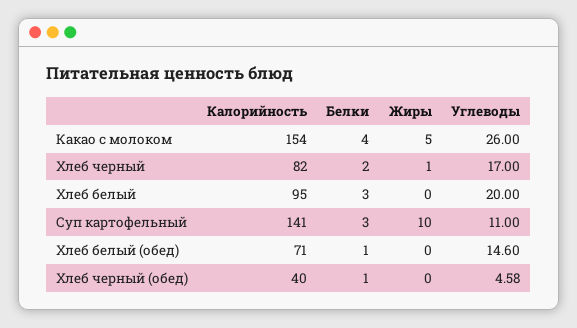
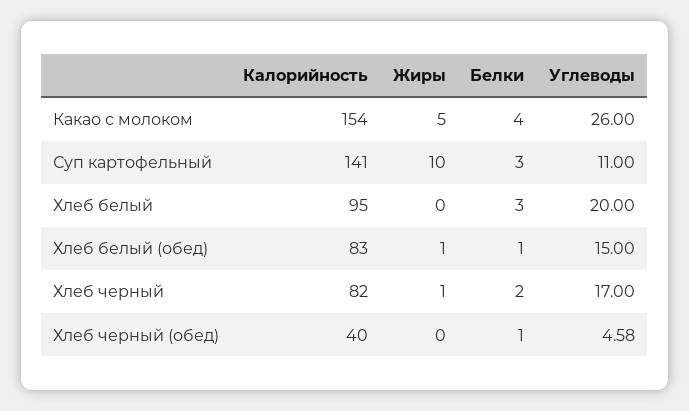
Калорийность, Хлеб белый (обед): 71 -> 83
Жиры, Хлеб белый (обед): 0 -> 1
Углеводы, Хлеб белый (обед): 14.6 -> 15

